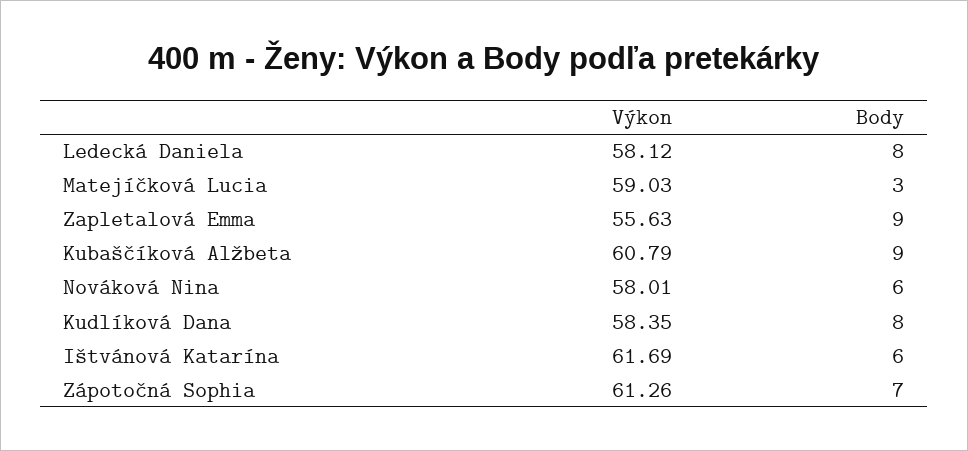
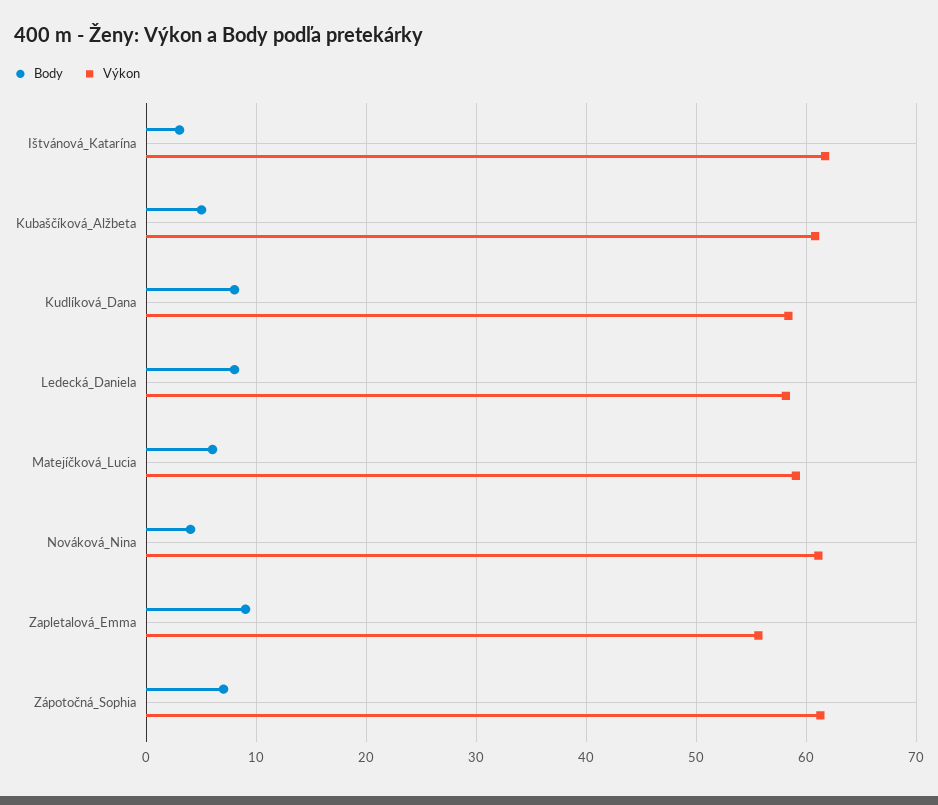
Body, Matejíčková Lucia: 3 -> 6
Body, Kubaščíková Alžbeta: 9 -> 5
Výkon, Nováková Nina: 58.01 -> 61
Body, Nováková Nina: 6 -> 4
Body, Ištvánová Katarína: 6 -> 3

